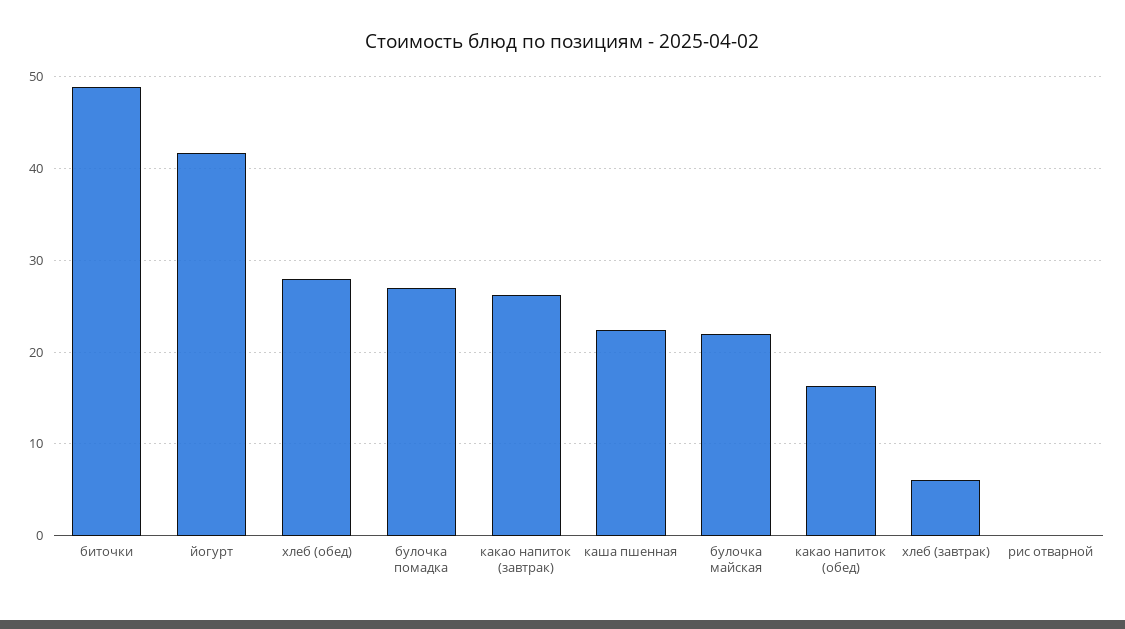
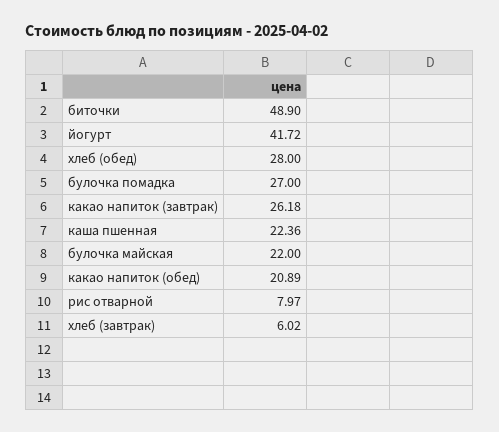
какао напиток (обед): 16 -> 20.89
рис отварной: 0 -> 7.97

